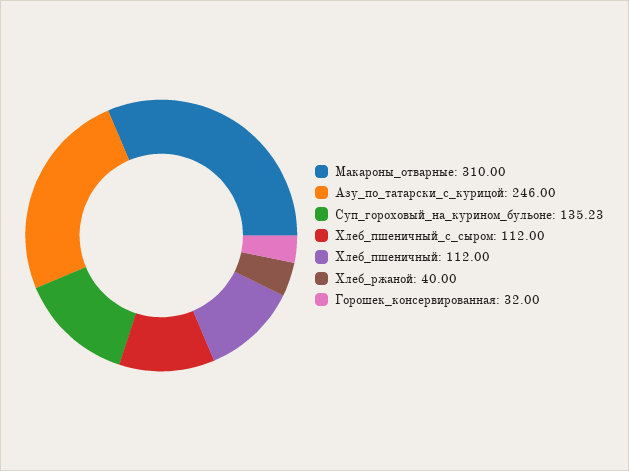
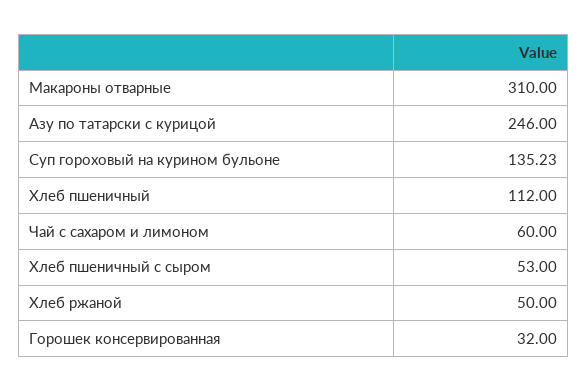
Хлеб_пшеничный_с_сыром: 112 -> 53
Хлеб_ржаной: 40 -> 50
Чай с сахаром и лимоном: none -> 60

